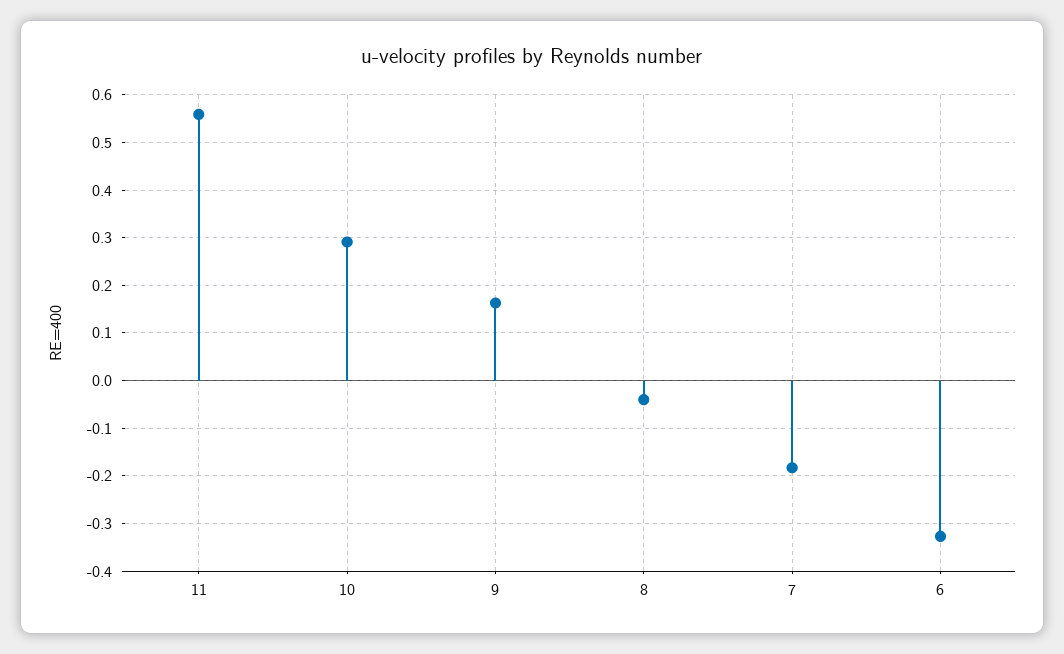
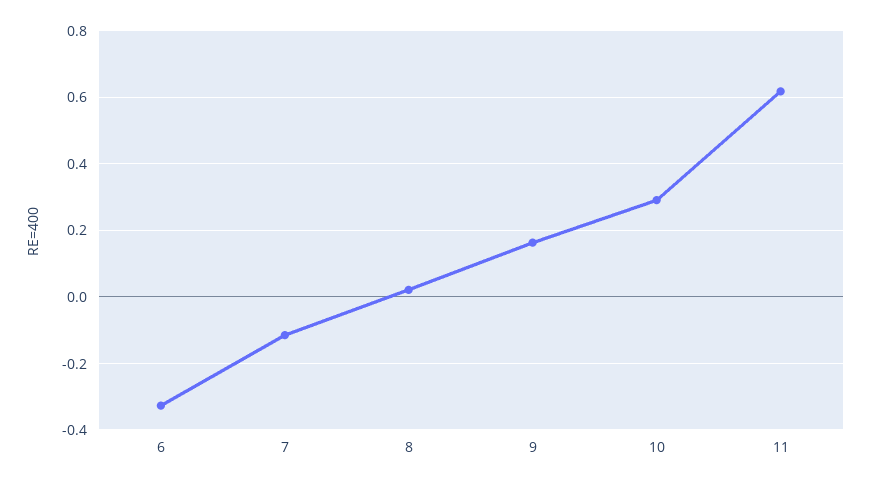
11: 0.56 -> 0.62
8: -0.04 -> 0.02
7: -0.18 -> -0.12

